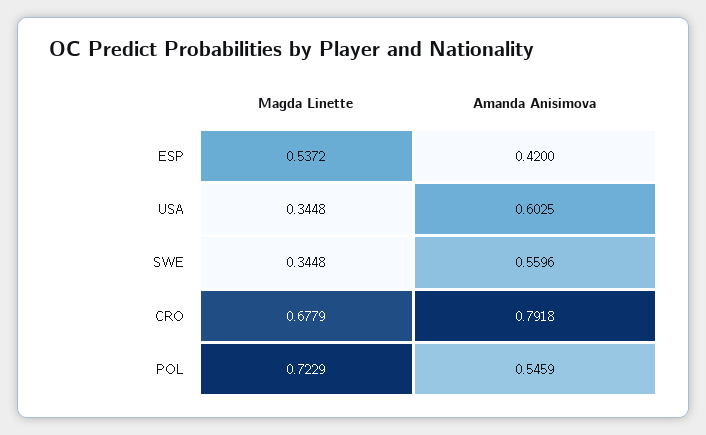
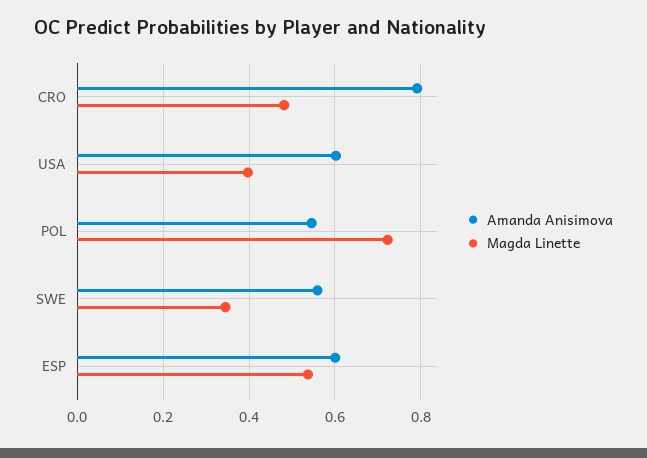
Amanda Anisimova, ESP: 0.42 -> 0.6
Magda Linette, USA: 0.3448 -> 0.4
Magda Linette, CRO: 0.6779 -> 0.48

